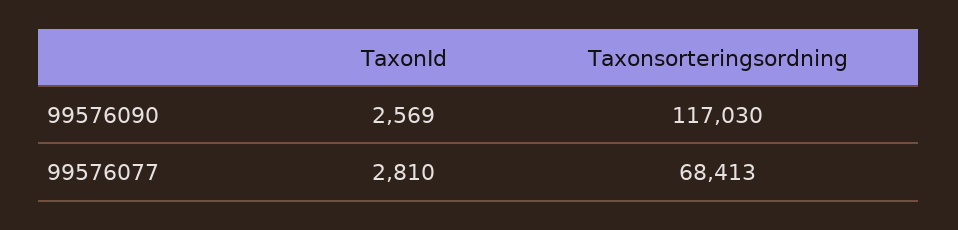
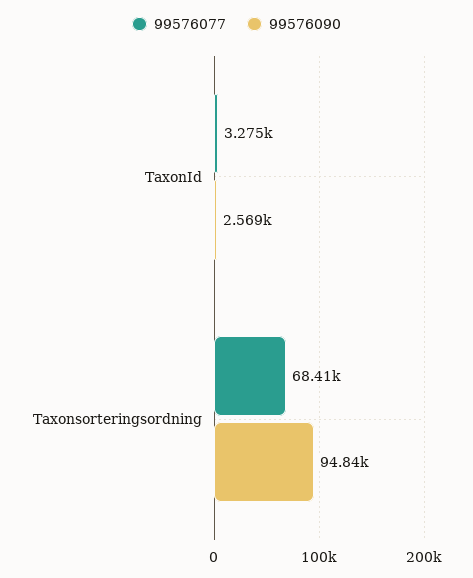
99576090, Taxonsorteringsordning: 117030 -> 94840
99576077, TaxonId: 2810 -> 3275

